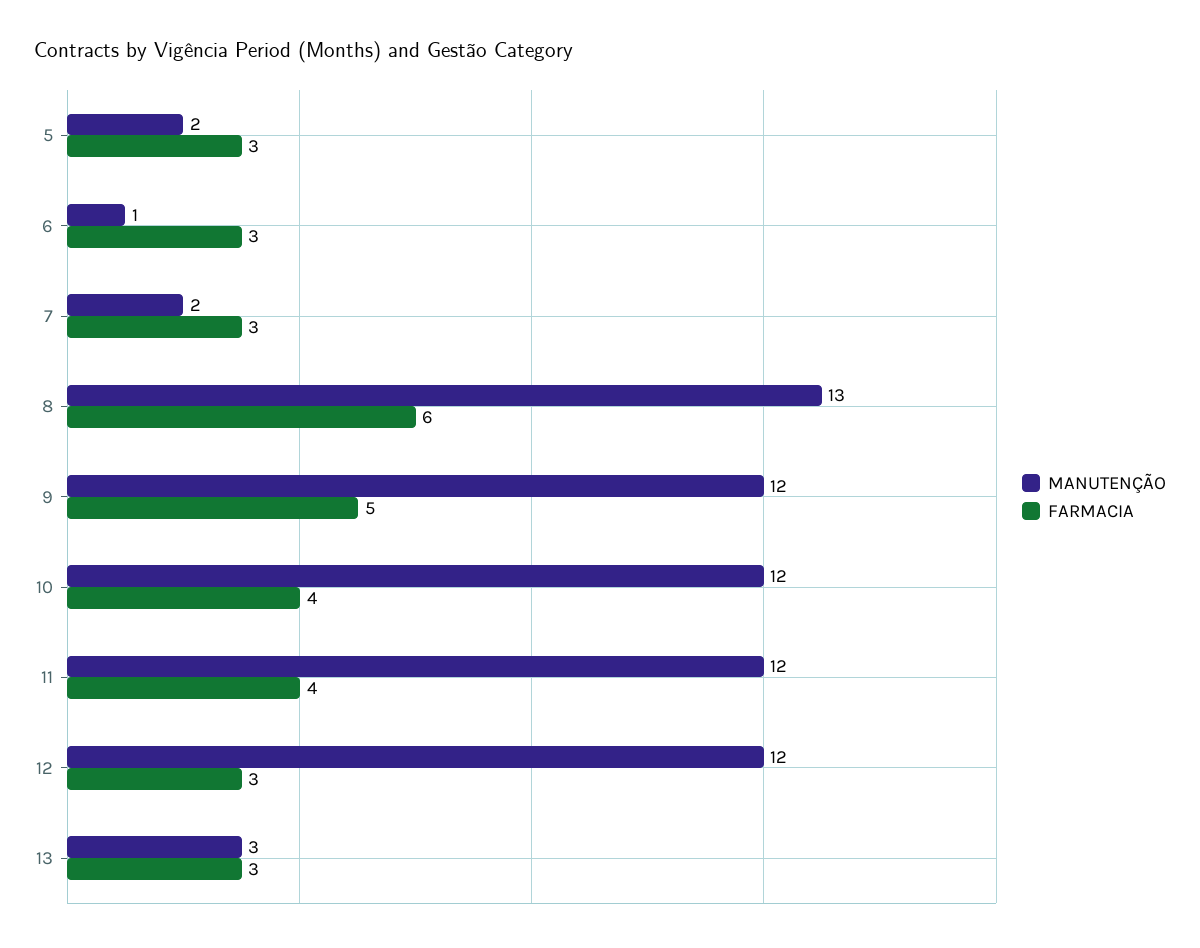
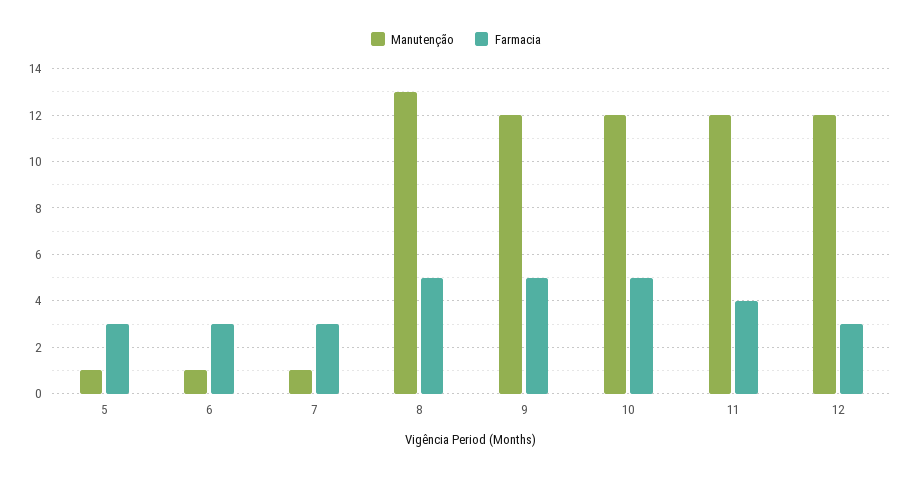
MANUTENÇÃO, 5: 2 -> 1
MANUTENÇÃO, 7: 2 -> 1
FARMACIA, 8: 6 -> 5
FARMACIA, 10: 4 -> 5
MANUTENÇÃO, 13: 3 -> none
FARMACIA, 13: 3 -> none

